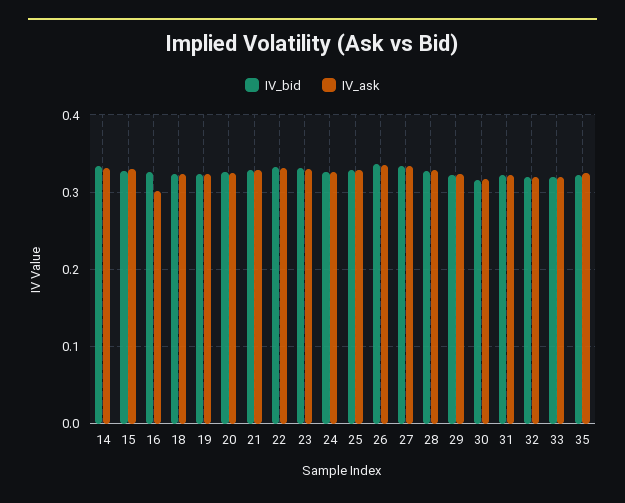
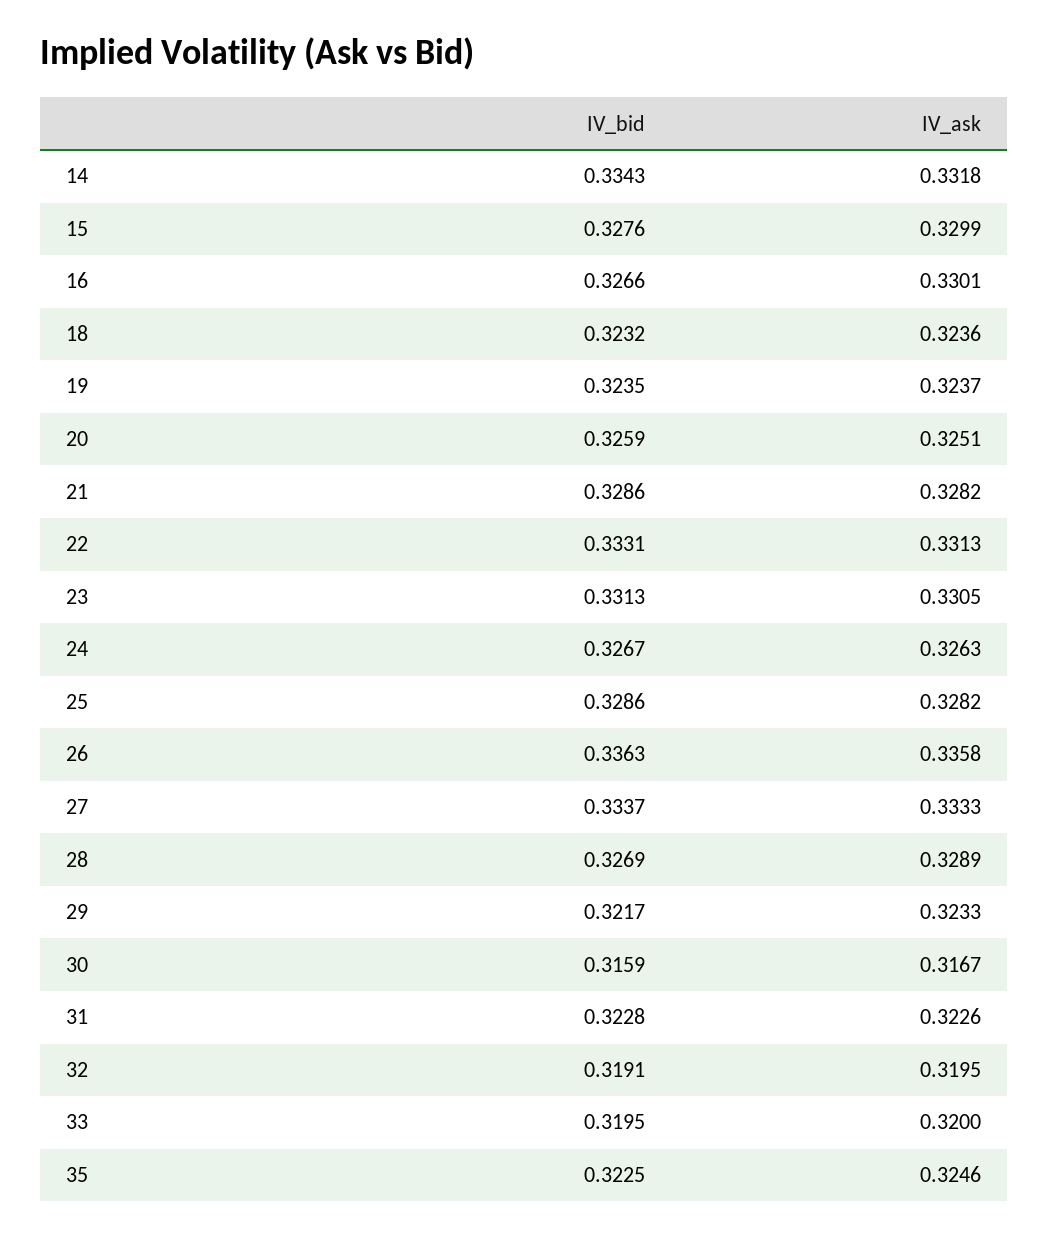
IV_ask, 16: 0.3 -> 0.3301

